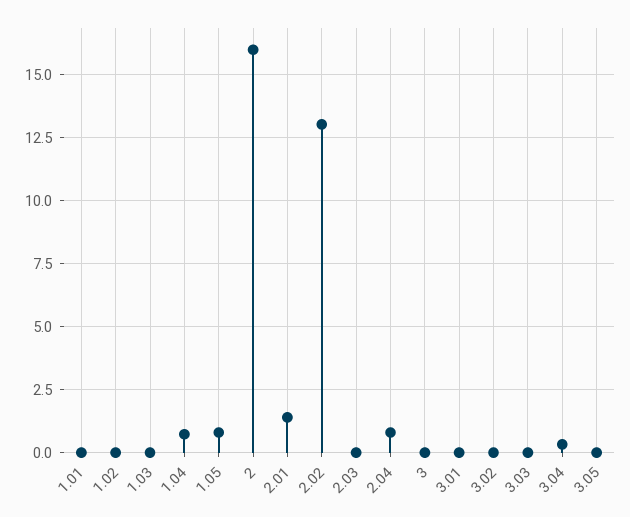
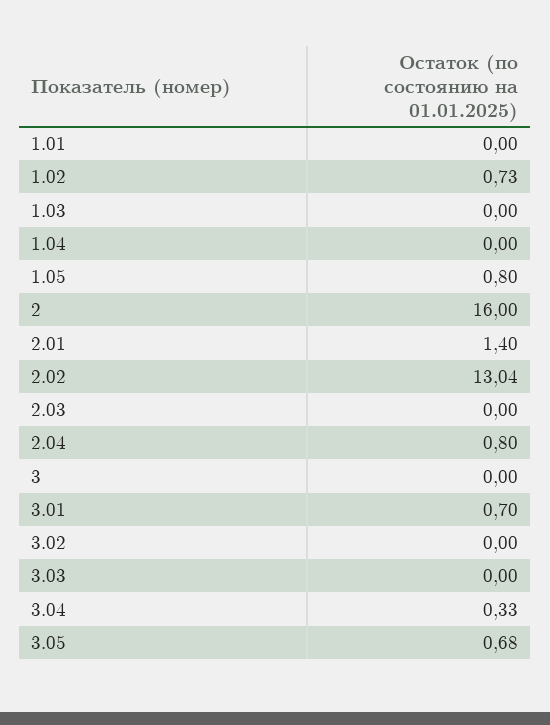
1.02: 0 -> 0.73
1.04: 0.75 -> 0
3.01: 0 -> 0.7
3.05: 0 -> 0.68

